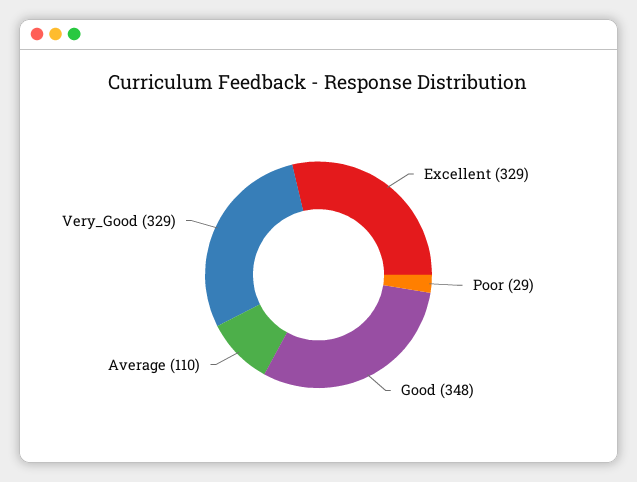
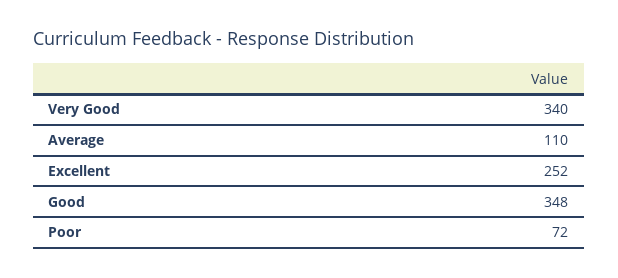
Excellent: 329 -> 252
Poor: 29 -> 72
Very_Good: 329 -> 340

